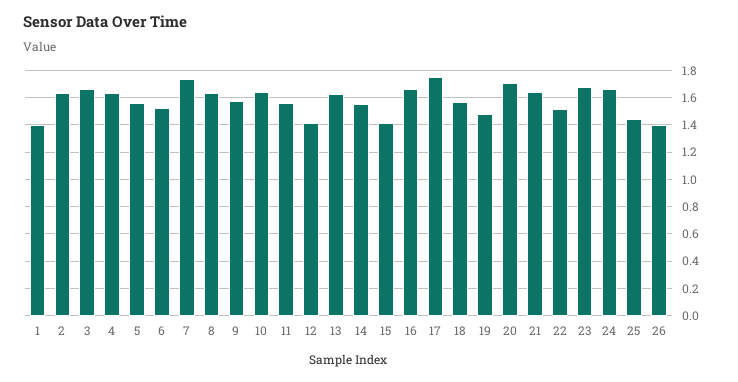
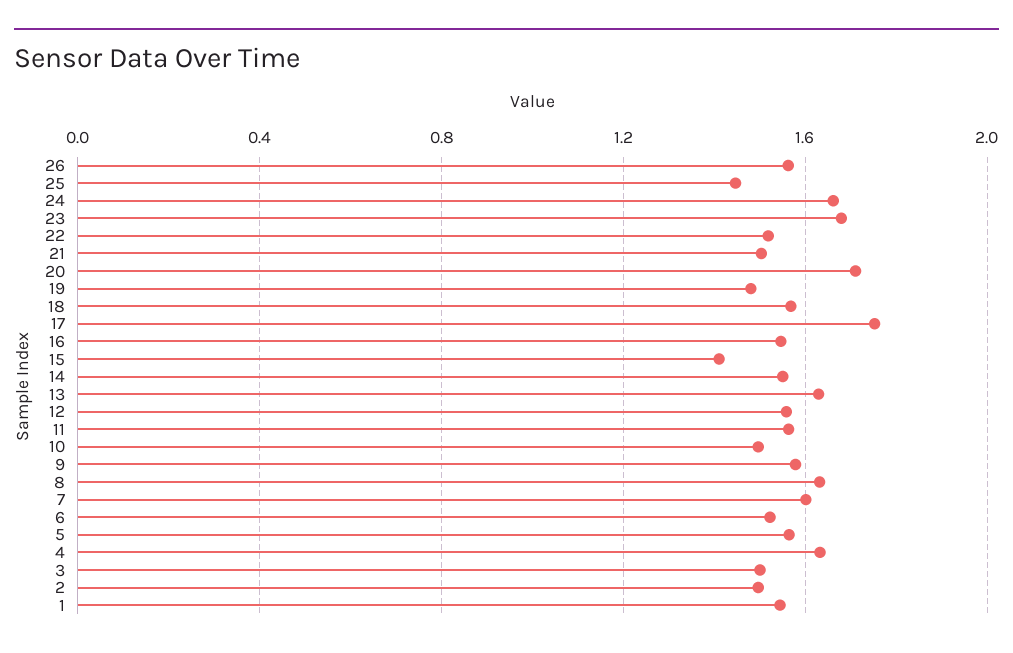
1: 1.4 -> 1.55
2: 1.65 -> 1.5
3: 1.65 -> 1.5
7: 1.75 -> 1.6
10: 1.65 -> 1.5
12: 1.4 -> 1.55
16: 1.65 -> 1.55
21: 1.65 -> 1.5
26: 1.4 -> 1.55

